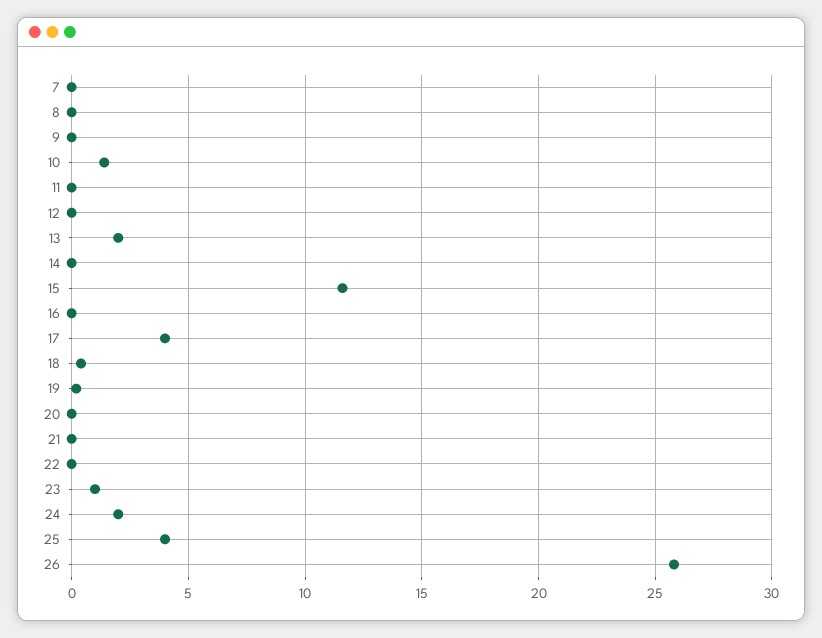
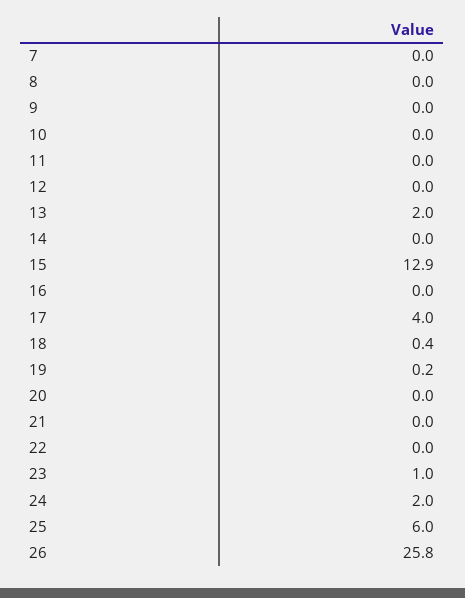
10: 1.5 -> 0
15: 11.5 -> 12.9
25: 4 -> 6

